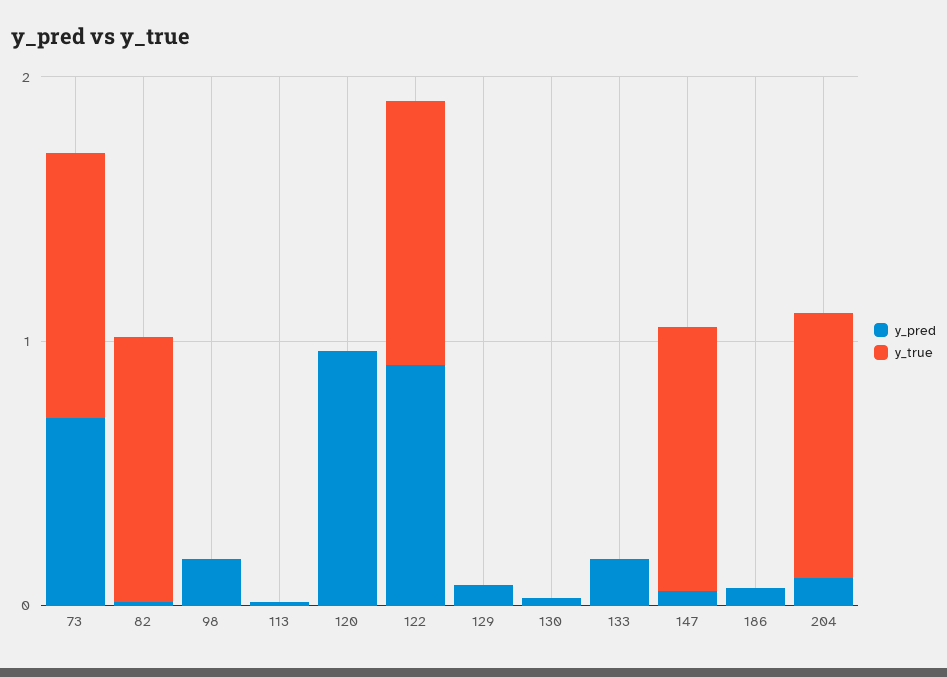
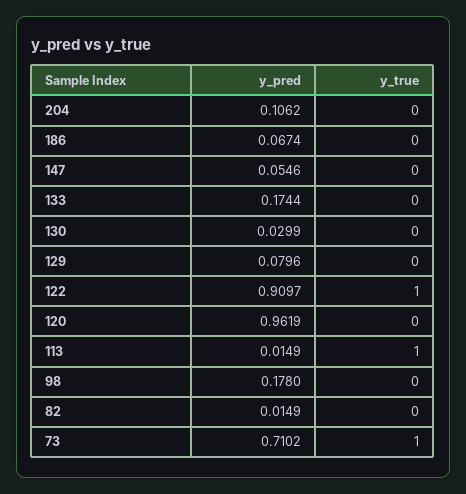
y_true, 82: 1 -> 0
y_true, 113: 0 -> 1
y_true, 147: 1 -> 0
y_true, 204: 1 -> 0

